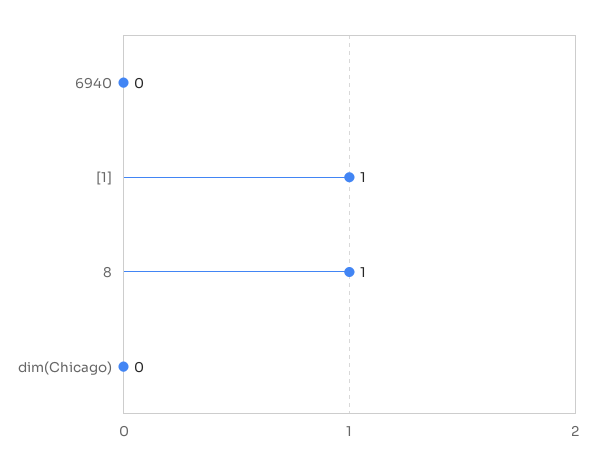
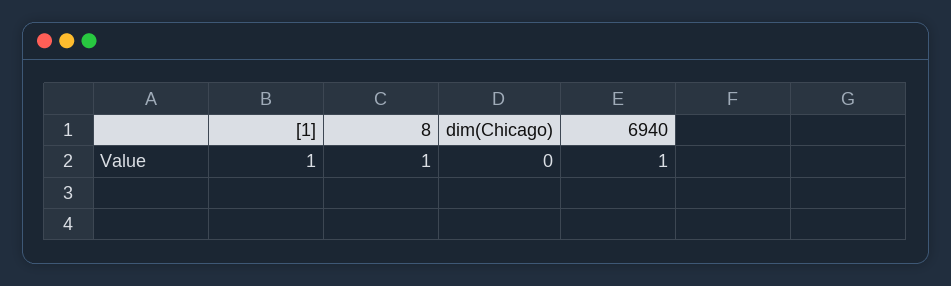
6940: 0 -> 1

